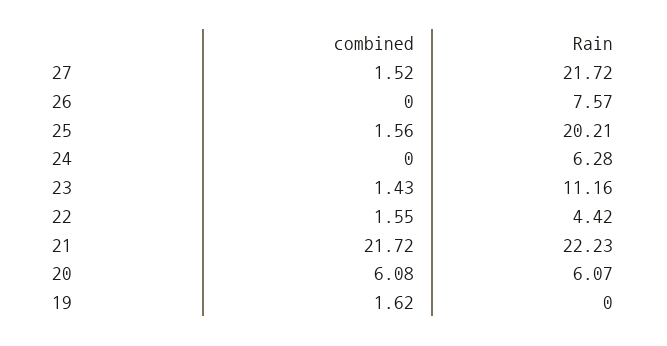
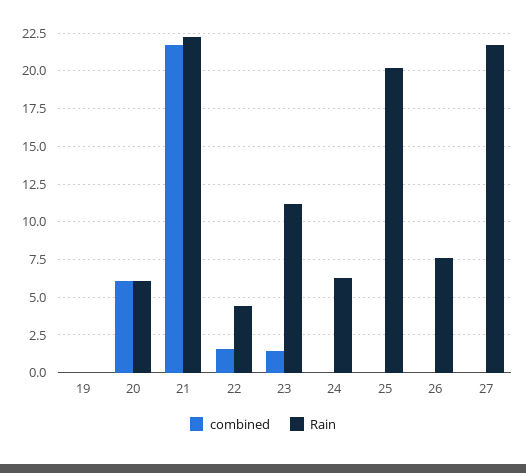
combined, 27: 1.52 -> 0
combined, 25: 1.56 -> 0
combined, 19: 1.62 -> 0

